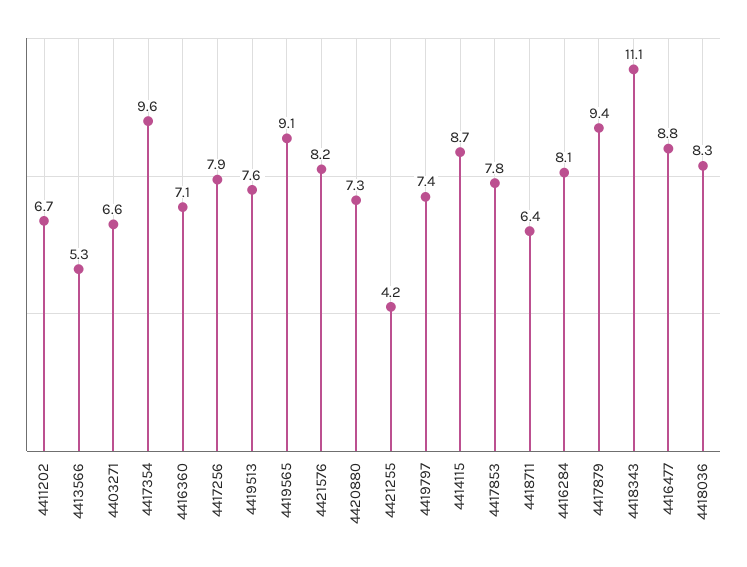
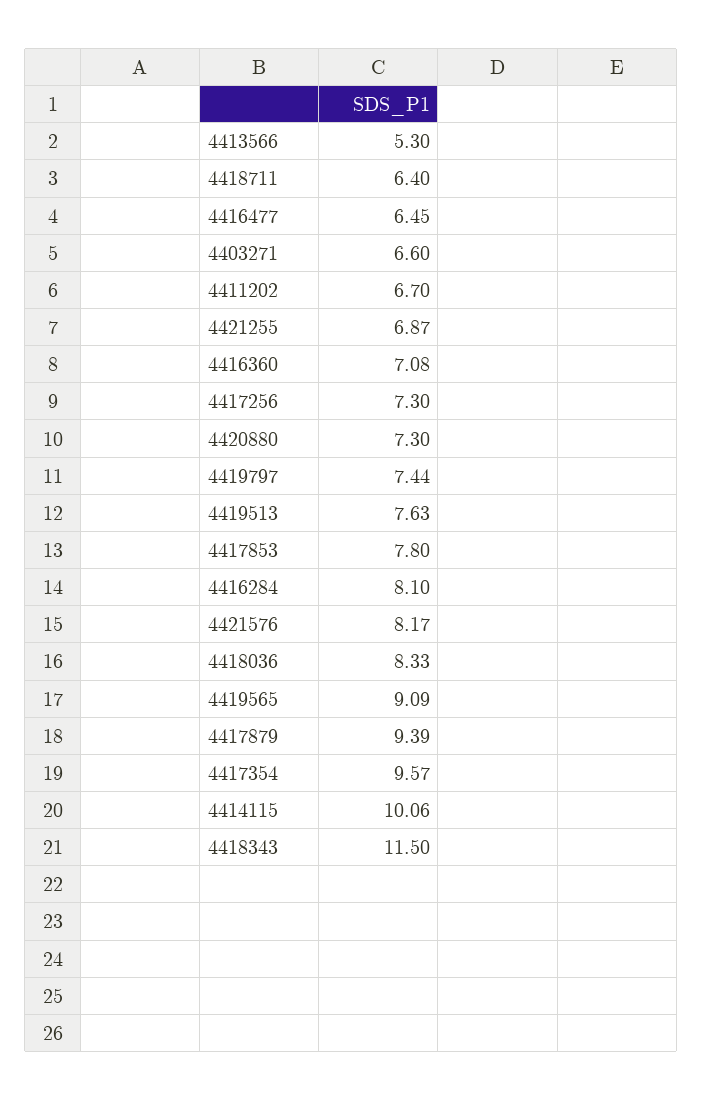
4417256: 7.9 -> 7.3
4421255: 4.2 -> 6.87
4414115: 8.7 -> 10.06
4418343: 11.1 -> 11.5
4416477: 8.8 -> 6.45

